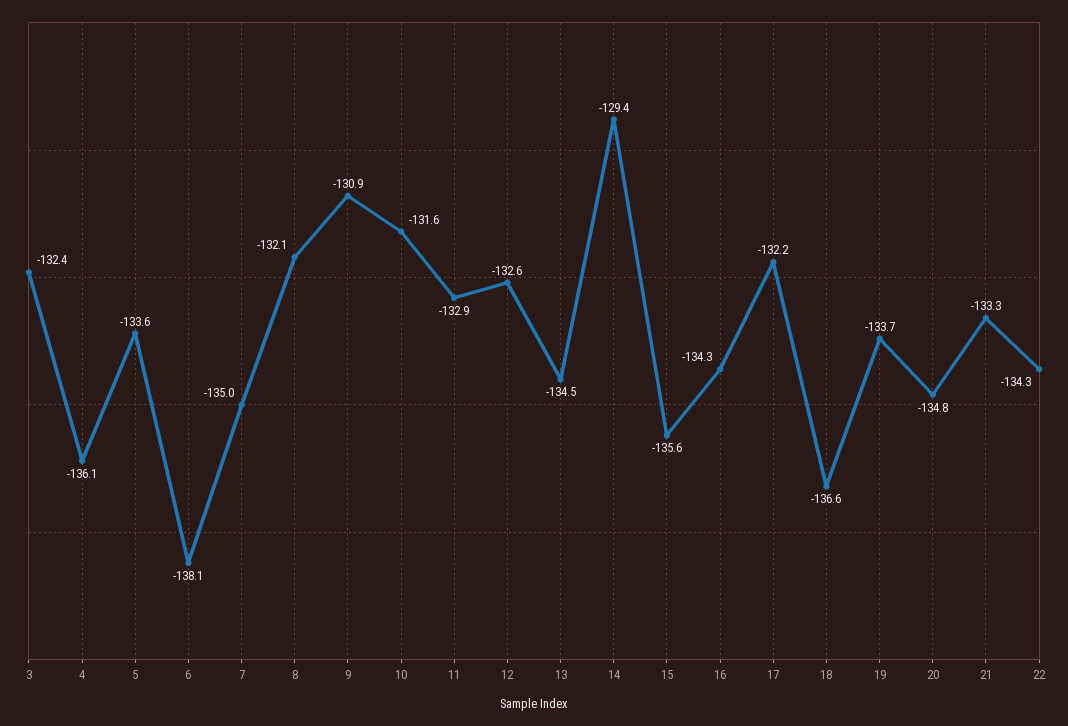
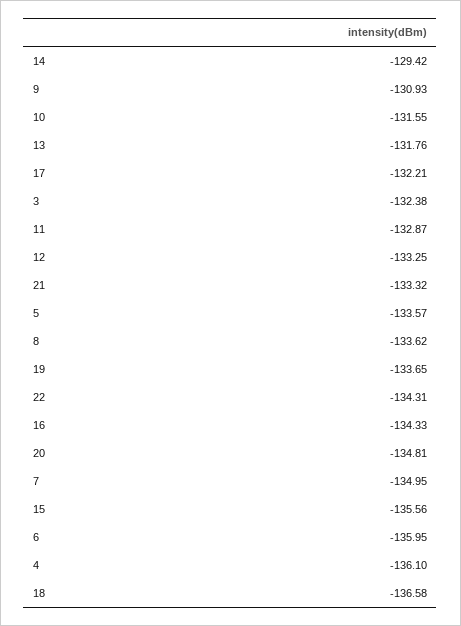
6: -138.1 -> -135.95
8: -132.1 -> -133.62
12: -132.6 -> -133.25
13: -134.5 -> -131.76

